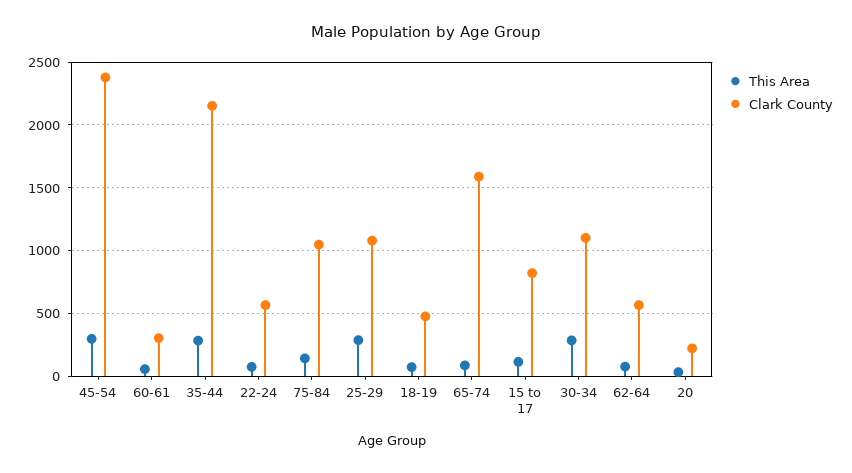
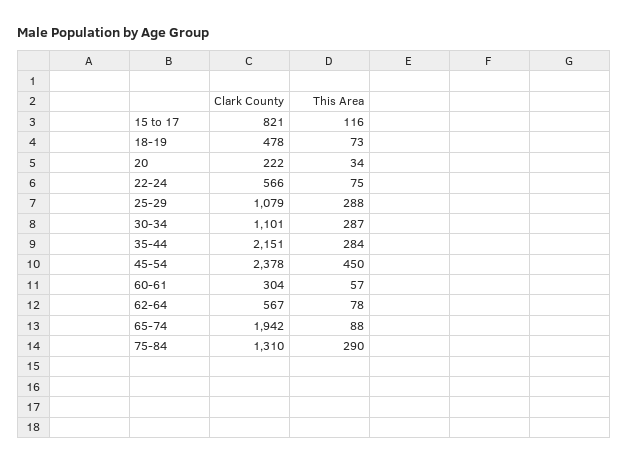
This Area, 45-54: 300 -> 450
This Area, 75-84: 150 -> 290
Clark County, 75-84: 1050 -> 1310
Clark County, 65-74: 1600 -> 1942

